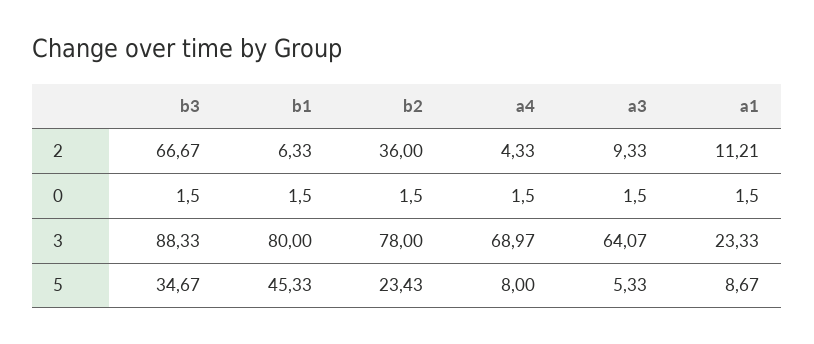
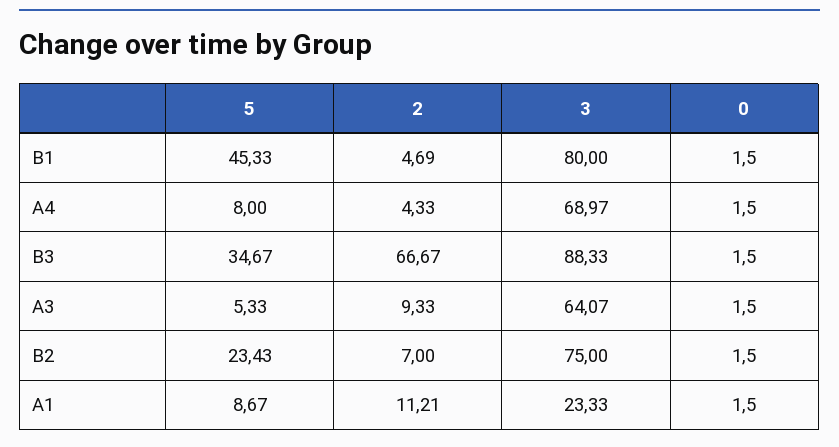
b1, 2: 6.33 -> 4.69
b2, 2: 36 -> 7
b2, 3: 78 -> 75

